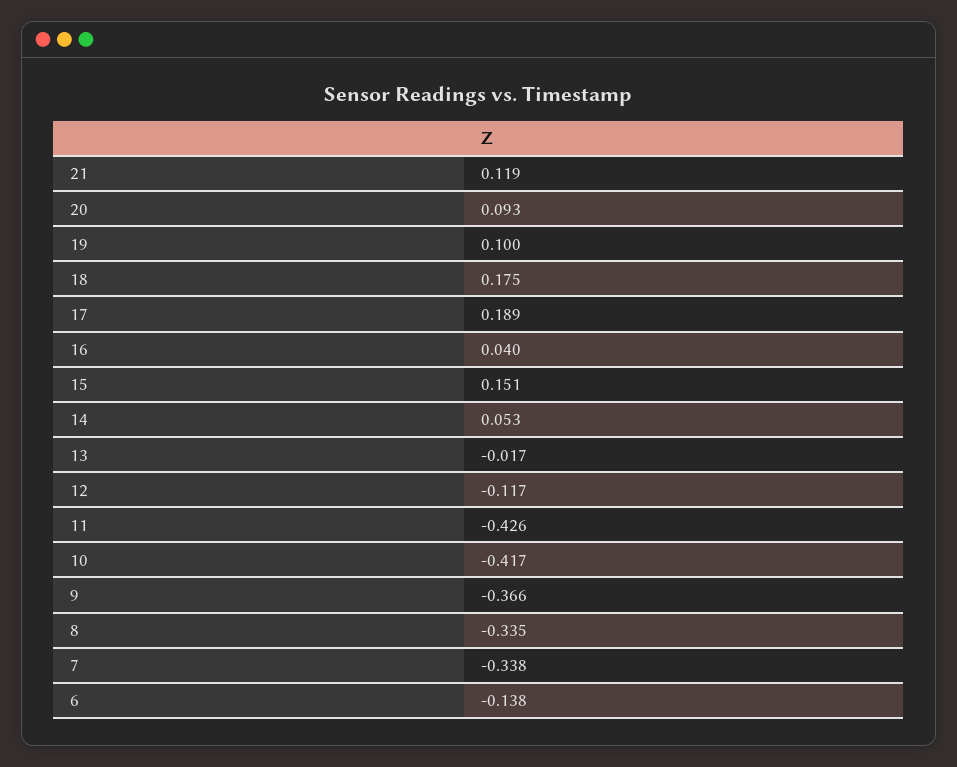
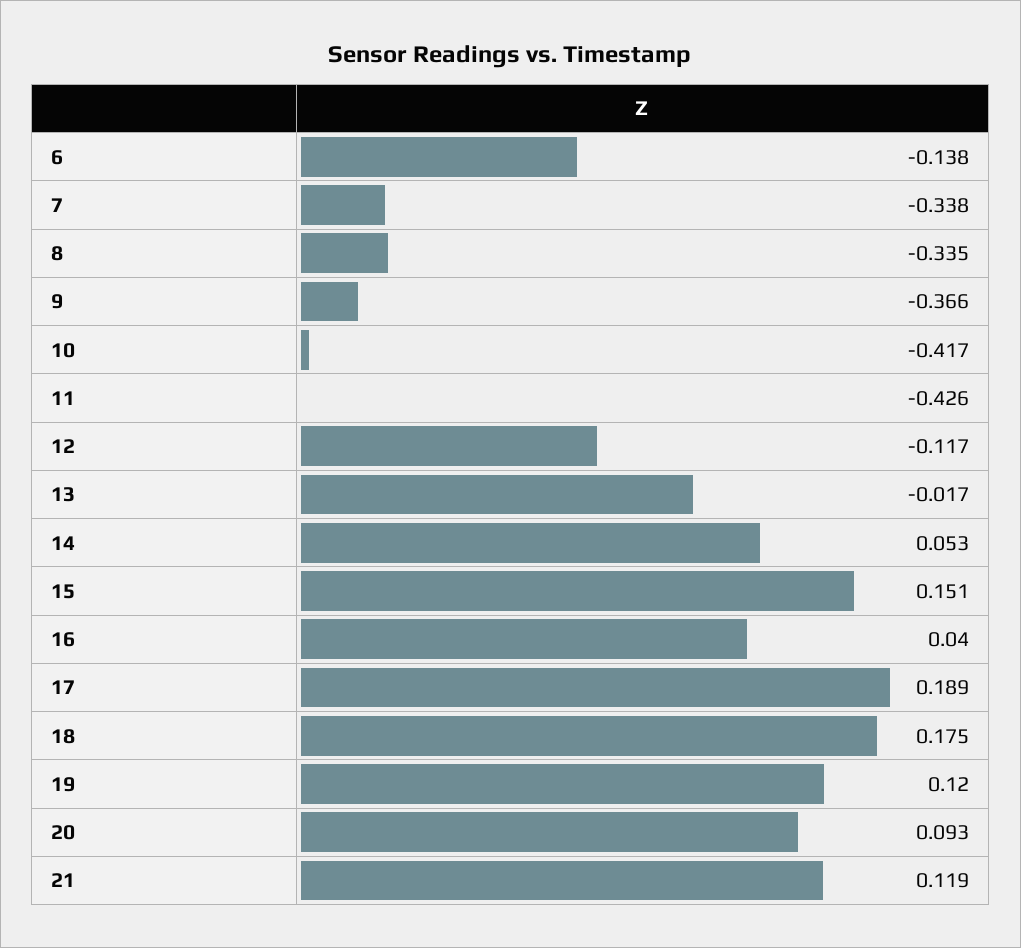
19: 0.1 -> 0.12

